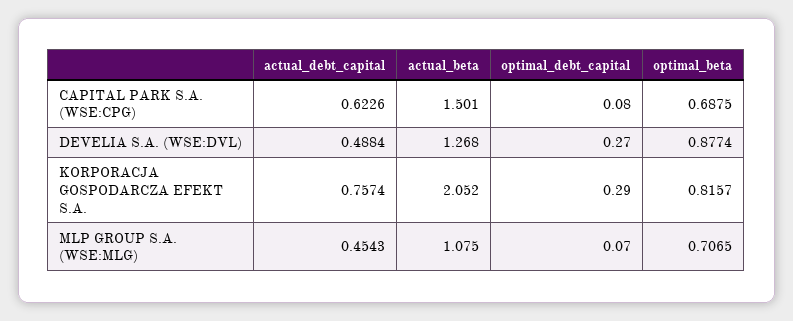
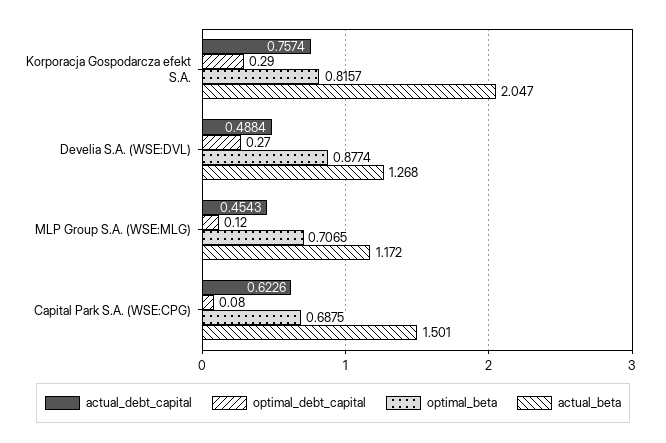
actual_beta, KORPORACJA GOSPODARCZA EFEKT S.A.: 2.052 -> 2.047
actual_beta, MLP GROUP S.A. (WSE:MLG): 1.075 -> 1.172
optimal_debt_capital, MLP GROUP S.A. (WSE:MLG): 0.07 -> 0.12

